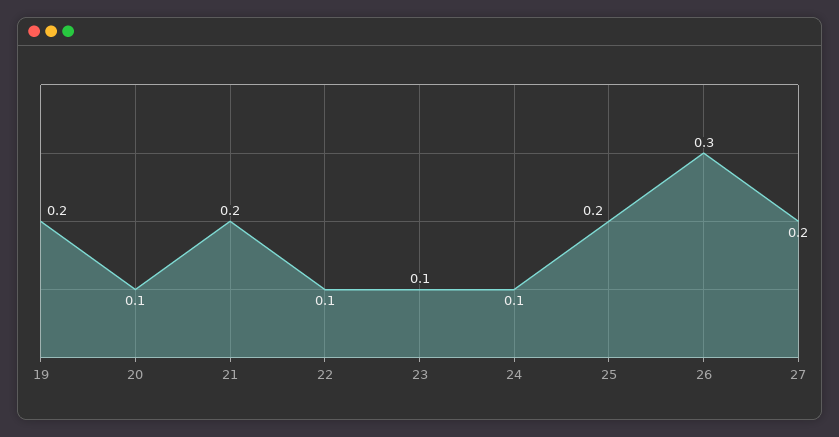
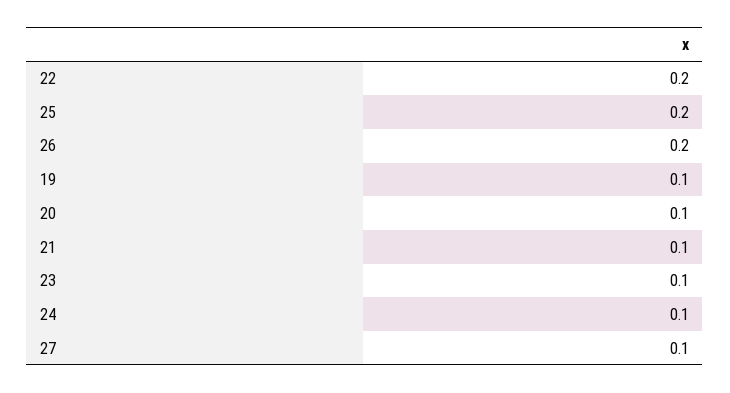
19: 0.2 -> 0.1
21: 0.2 -> 0.1
22: 0.1 -> 0.2
26: 0.3 -> 0.2
27: 0.2 -> 0.1

